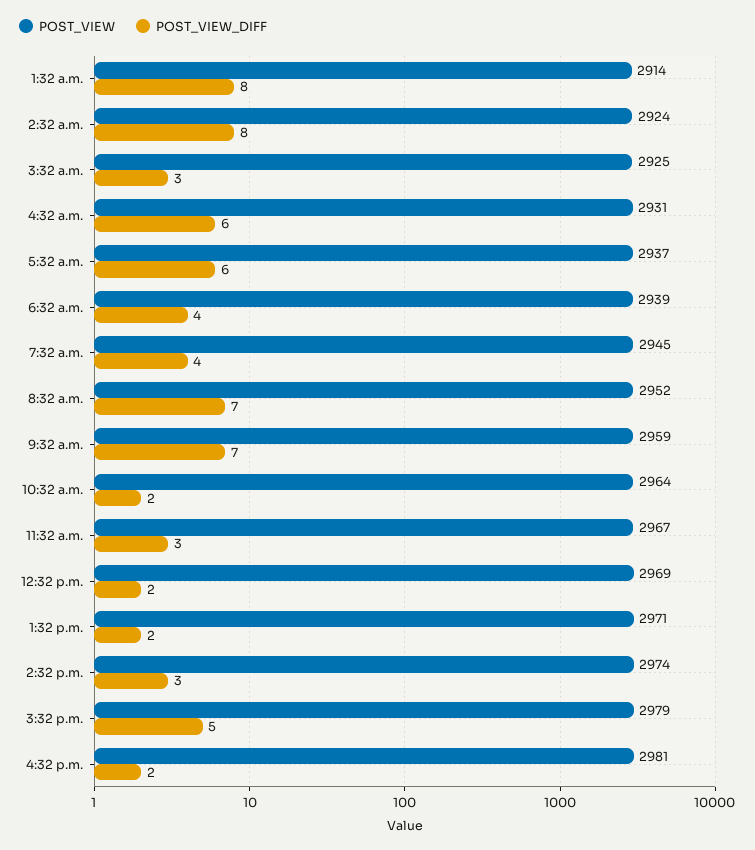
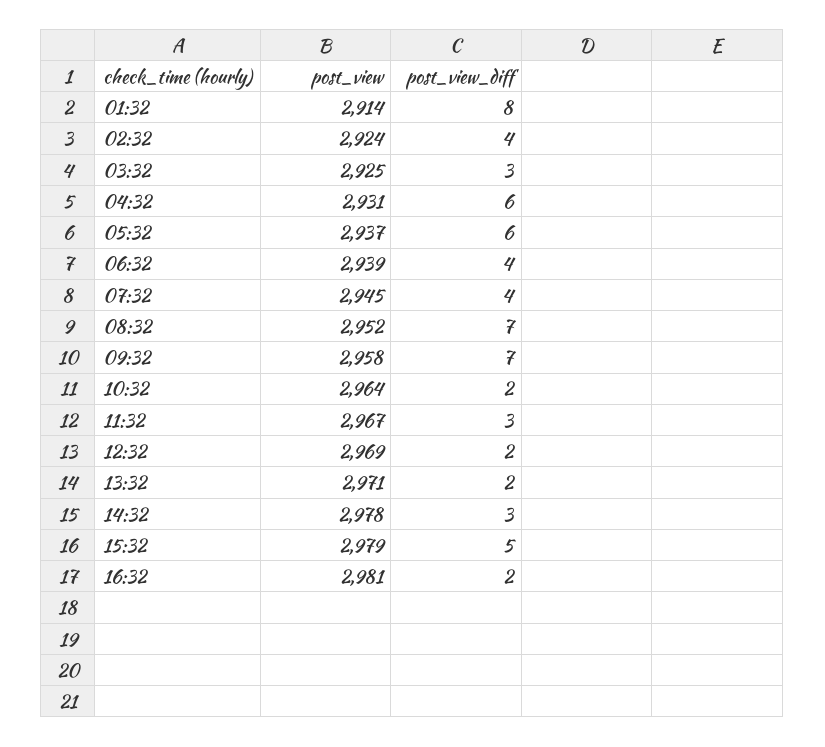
POST_VIEW_DIFF, 2:32 a.m.: 8 -> 4
POST_VIEW, 9:32 a.m.: 2959 -> 2958
POST_VIEW, 2:32 p.m.: 2974 -> 2978

